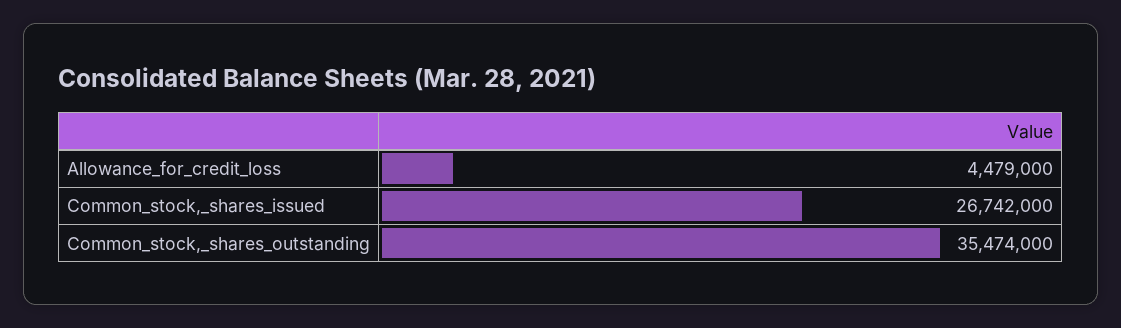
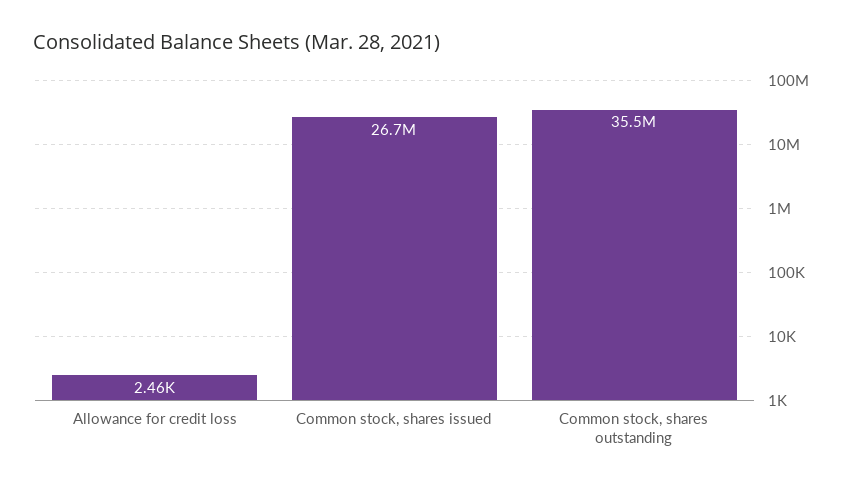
Allowance_for_credit_loss: 4479000 -> 2460

